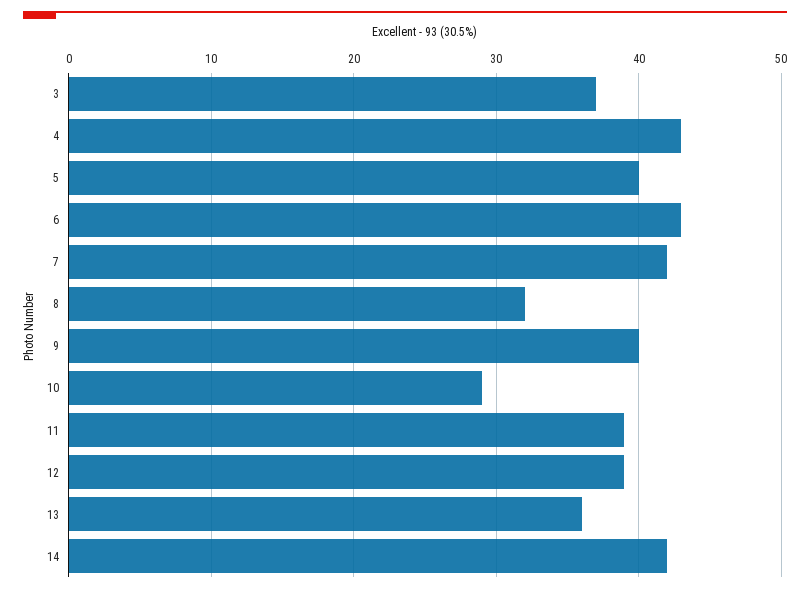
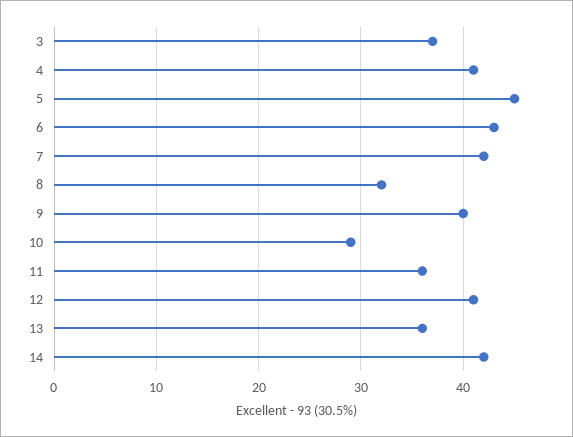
4: 43 -> 41
5: 40 -> 45
11: 39 -> 36
12: 39 -> 41

